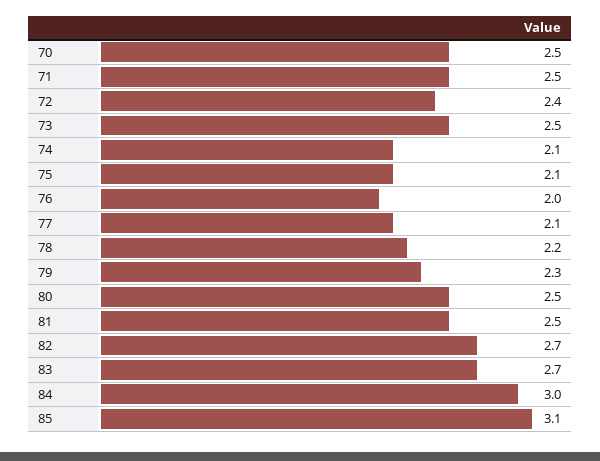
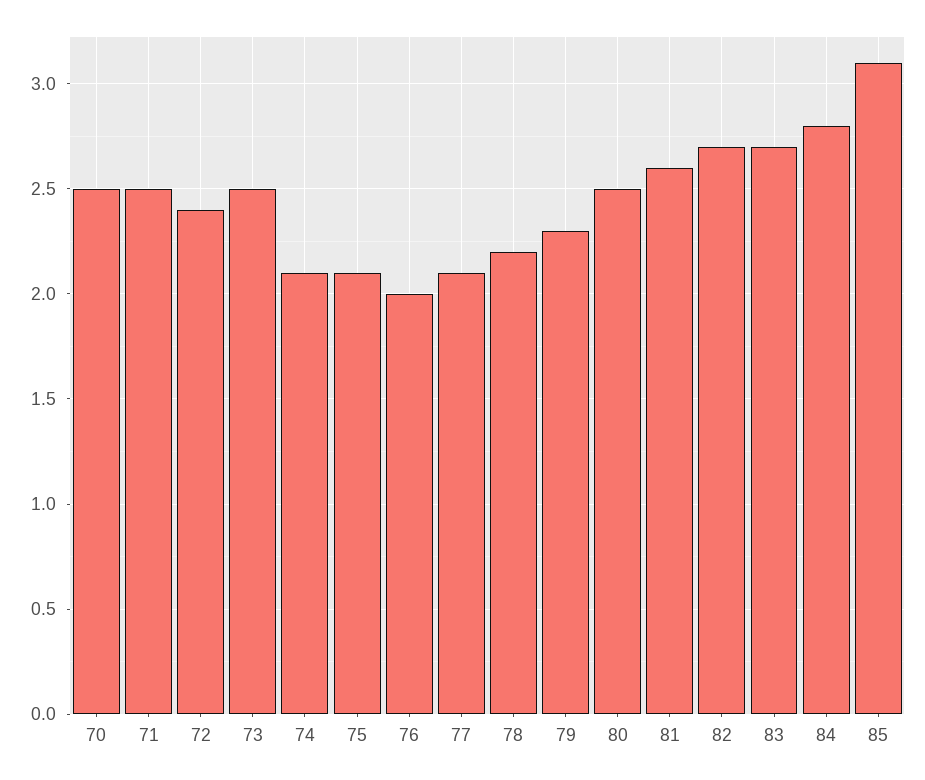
81: 2.5 -> 2.6
84: 3 -> 2.8

